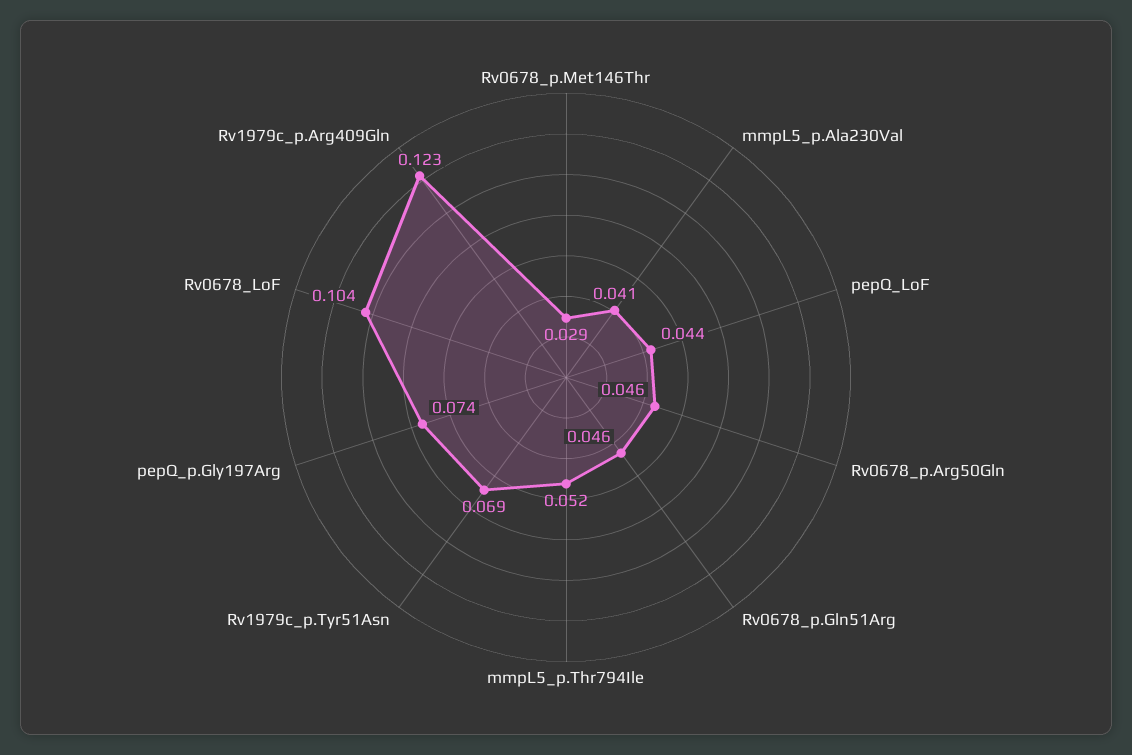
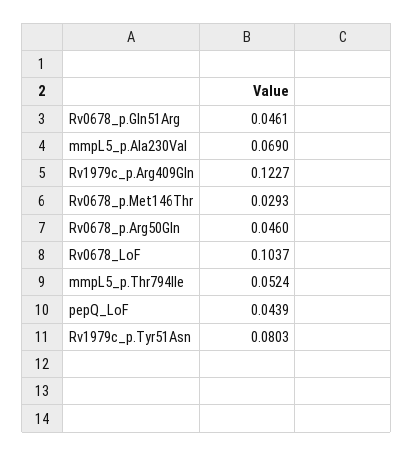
mmpL5_p.Ala230Val: 0.041 -> 0.069
Rv1979c_p.Tyr51Asn: 0.069 -> 0.0803
pepQ_p.Gly197Arg: 0.074 -> none

